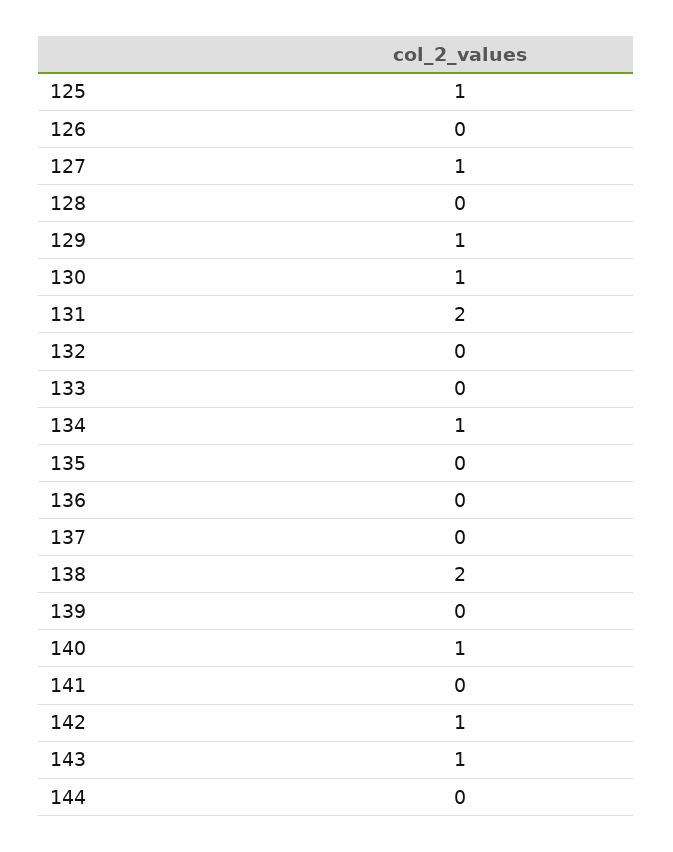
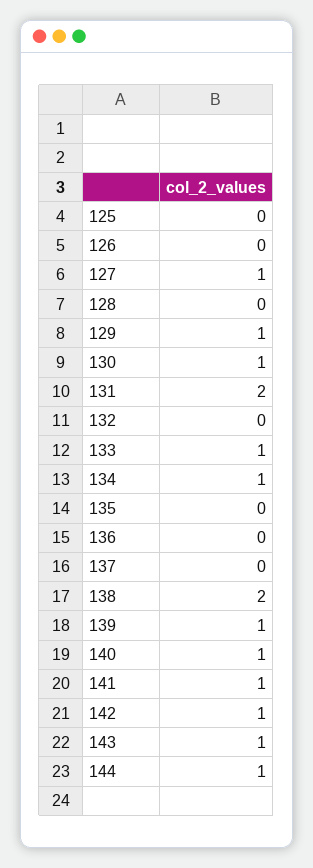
125: 1 -> 0
133: 0 -> 1
139: 0 -> 1
141: 0 -> 1
144: 0 -> 1

